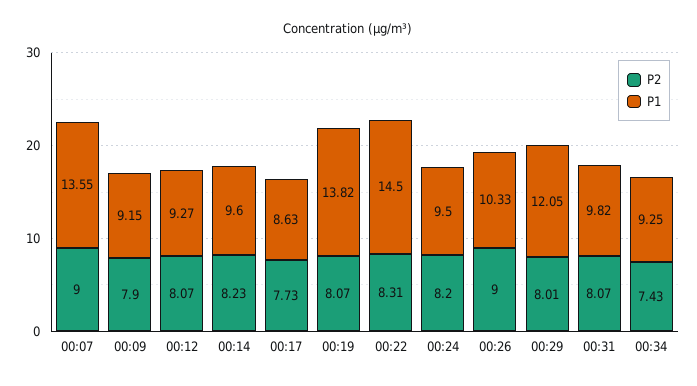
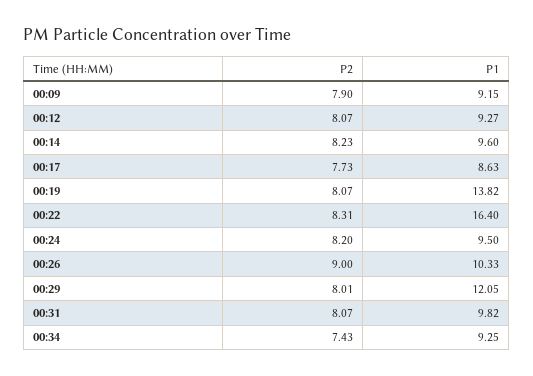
P2, 00:07: 9 -> none
P1, 00:07: 13.55 -> none
P1, 00:22: 14.5 -> 16.4

